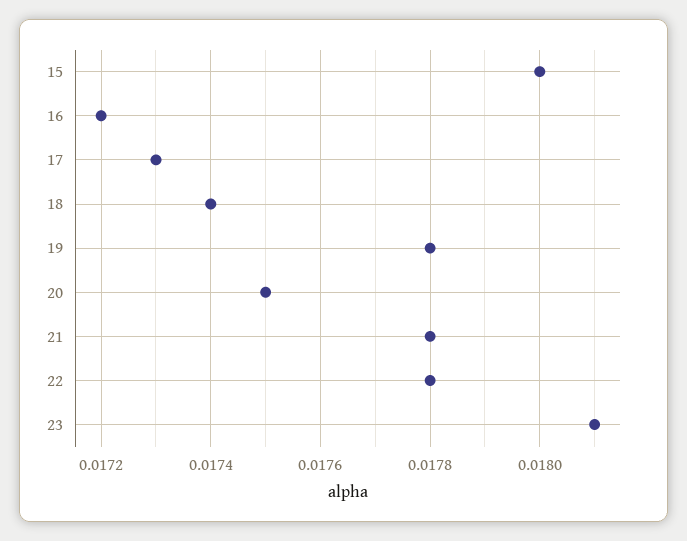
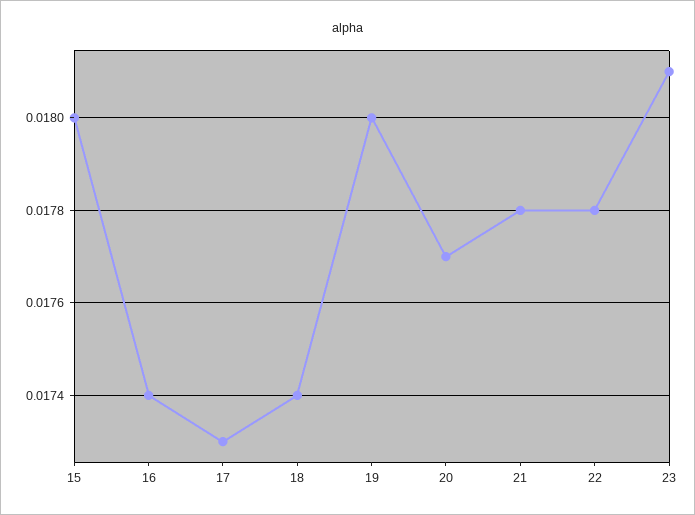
16: 0.0172 -> 0.0174
19: 0.0178 -> 0.018
20: 0.0175 -> 0.0177

